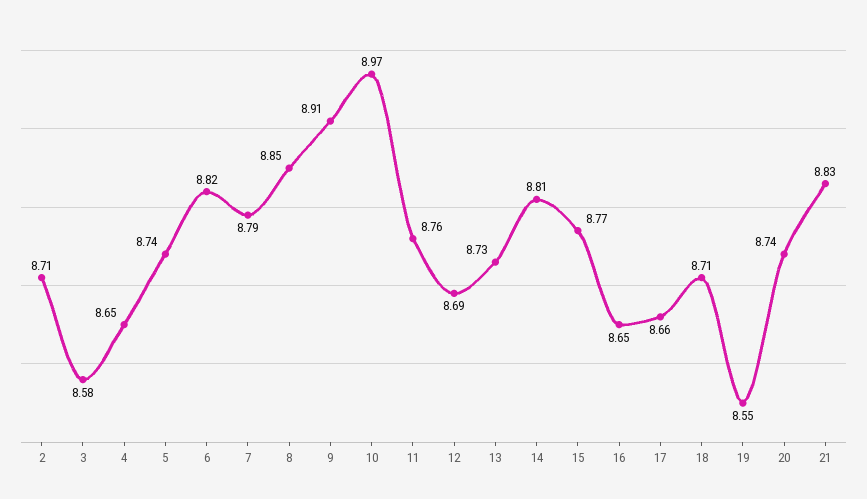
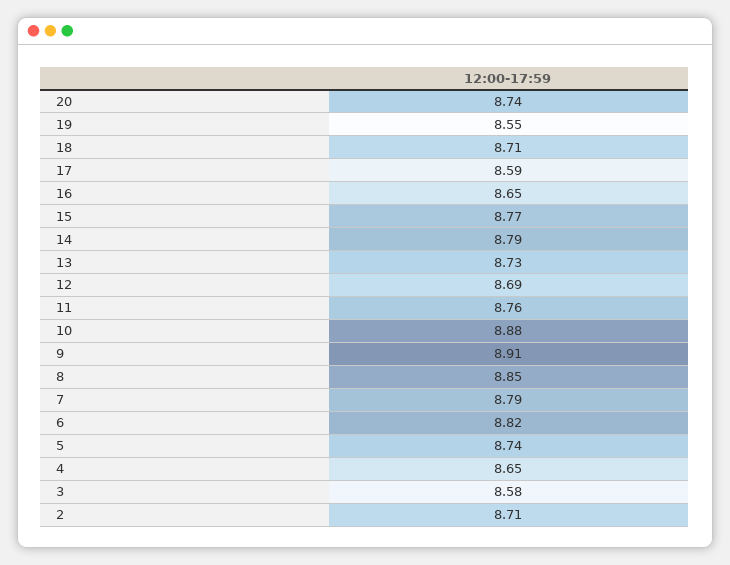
10: 8.97 -> 8.88
14: 8.81 -> 8.79
17: 8.66 -> 8.59
21: 8.83 -> none

